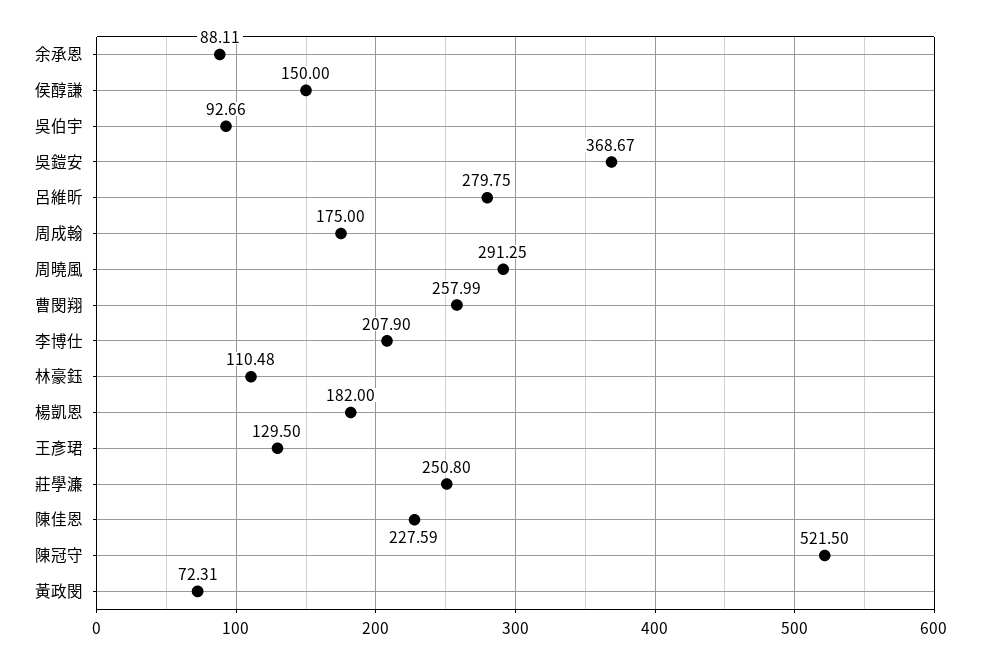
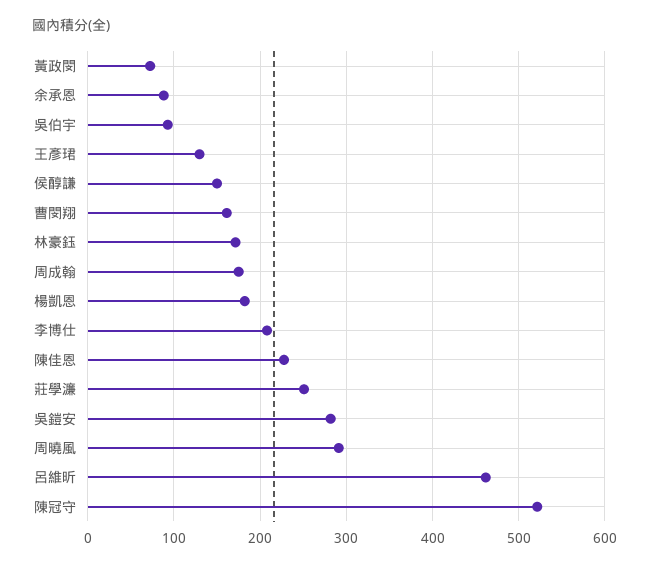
吳鎧安: 368.67 -> 280
呂維昕: 279.75 -> 460
曹閔翔: 257.99 -> 160
林豪鈺: 110.48 -> 170

